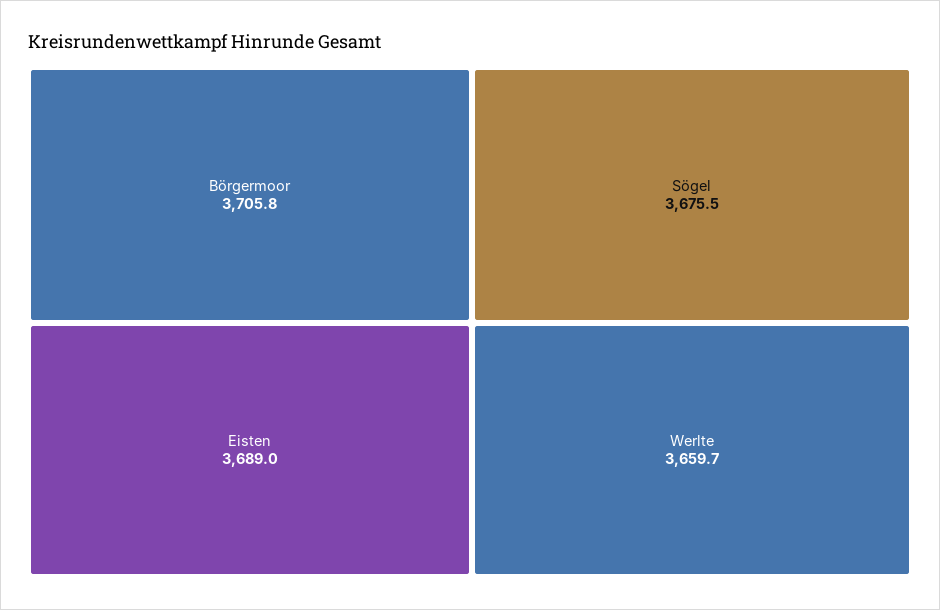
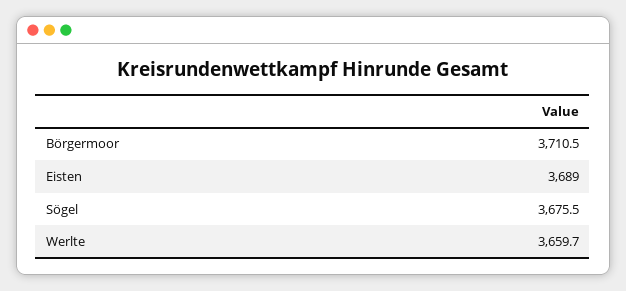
Börgermoor: 3705.8 -> 3710.5

